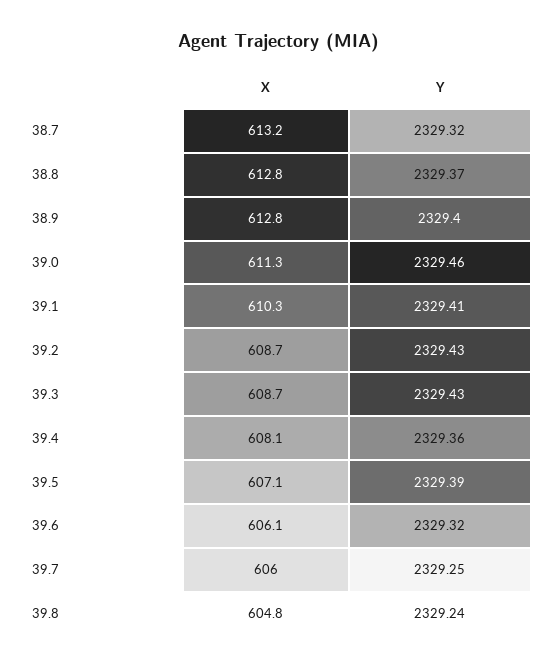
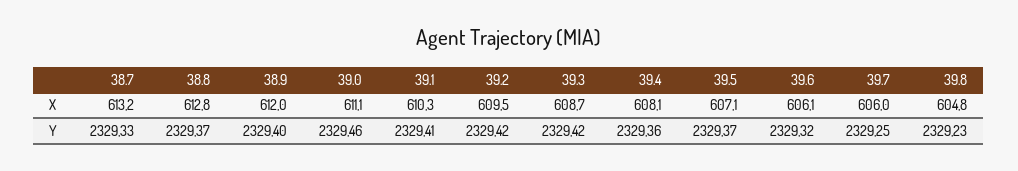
Y, 38.7: 2329.32 -> 2329.33
X, 38.9: 612.8 -> 612
X, 39.0: 611.3 -> 611.1
X, 39.2: 608.7 -> 609.5
Y, 39.2: 2329.43 -> 2329.42
Y, 39.3: 2329.43 -> 2329.42
Y, 39.5: 2329.39 -> 2329.37
Y, 39.8: 2329.24 -> 2329.23

